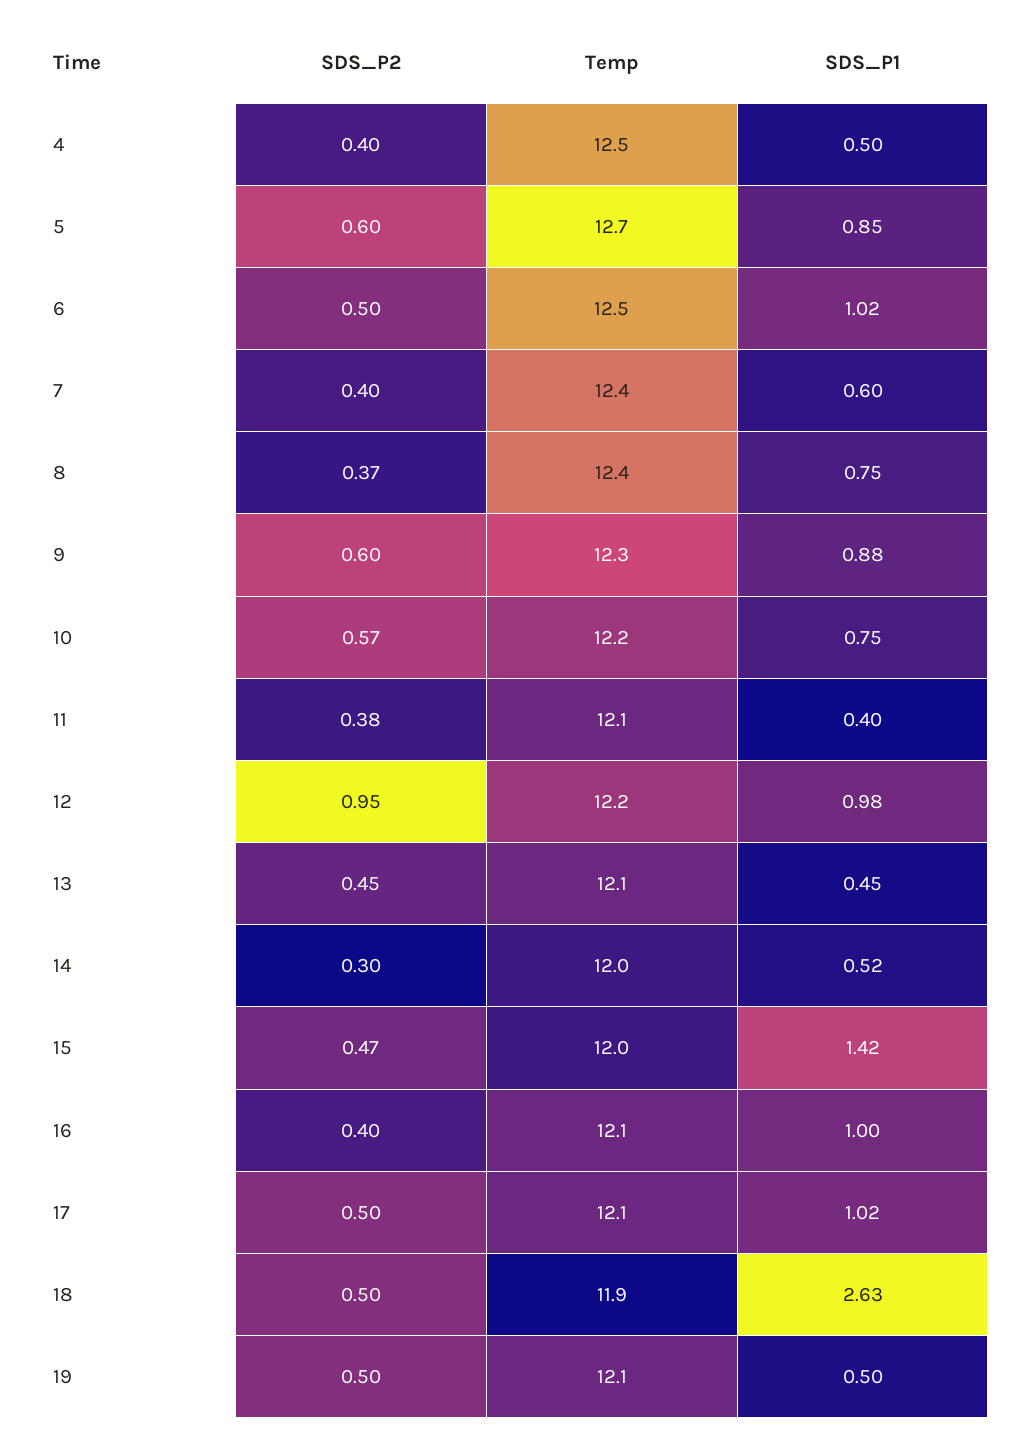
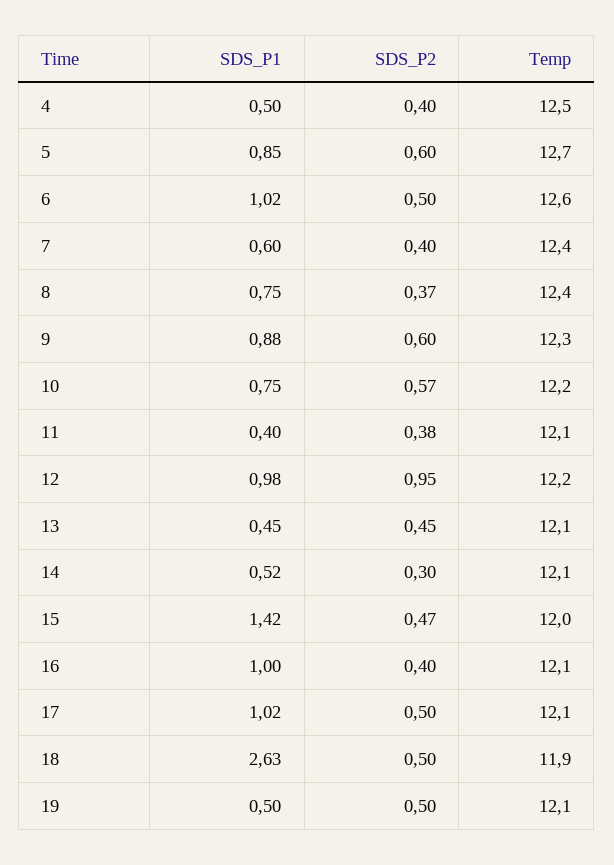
Temp, 6: 12.5 -> 12.6
Temp, 14: 12 -> 12.1

